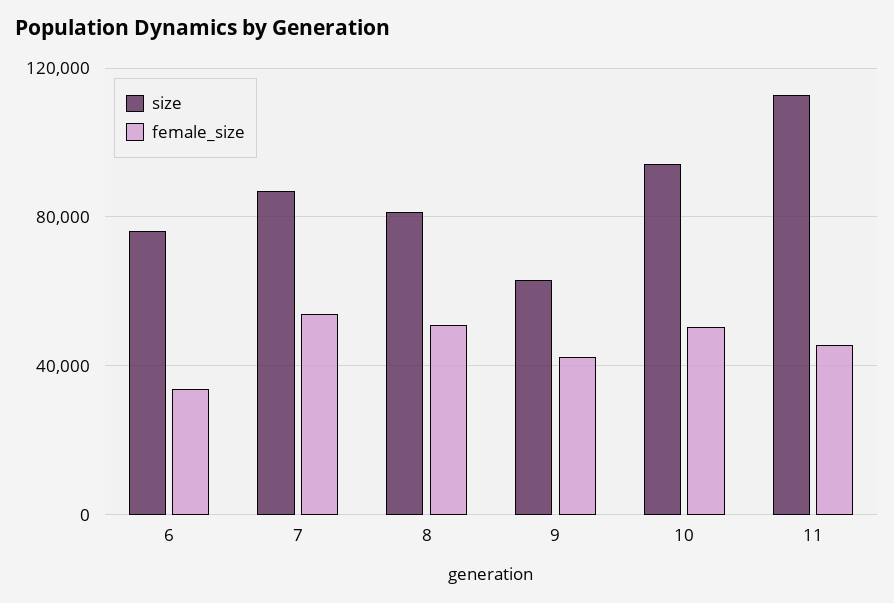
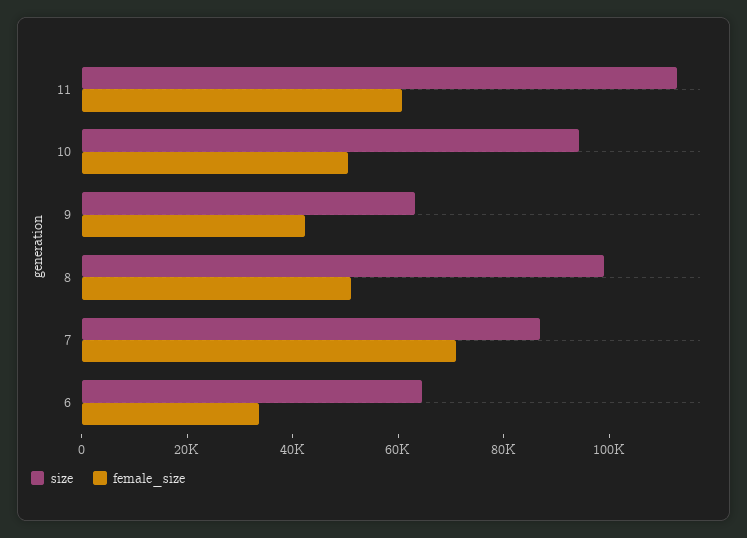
size, 6: 75000 -> 65000
female_size, 7: 55000 -> 70000
size, 8: 80000 -> 100000
female_size, 11: 45000 -> 60000

